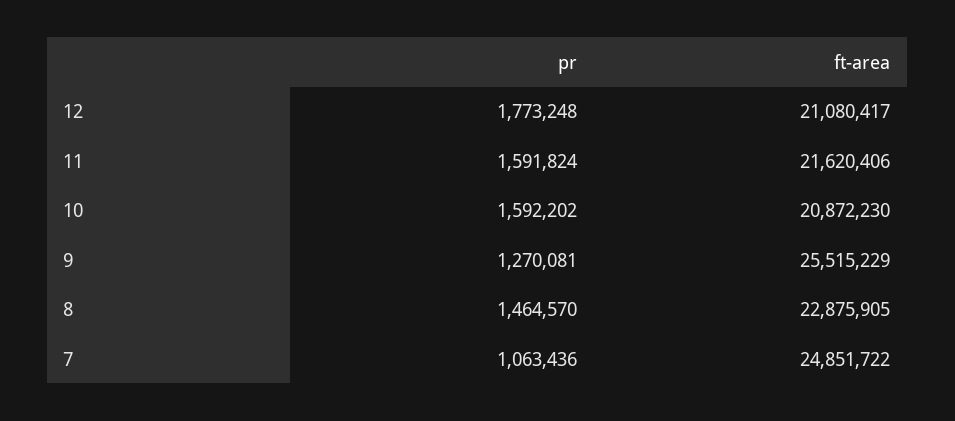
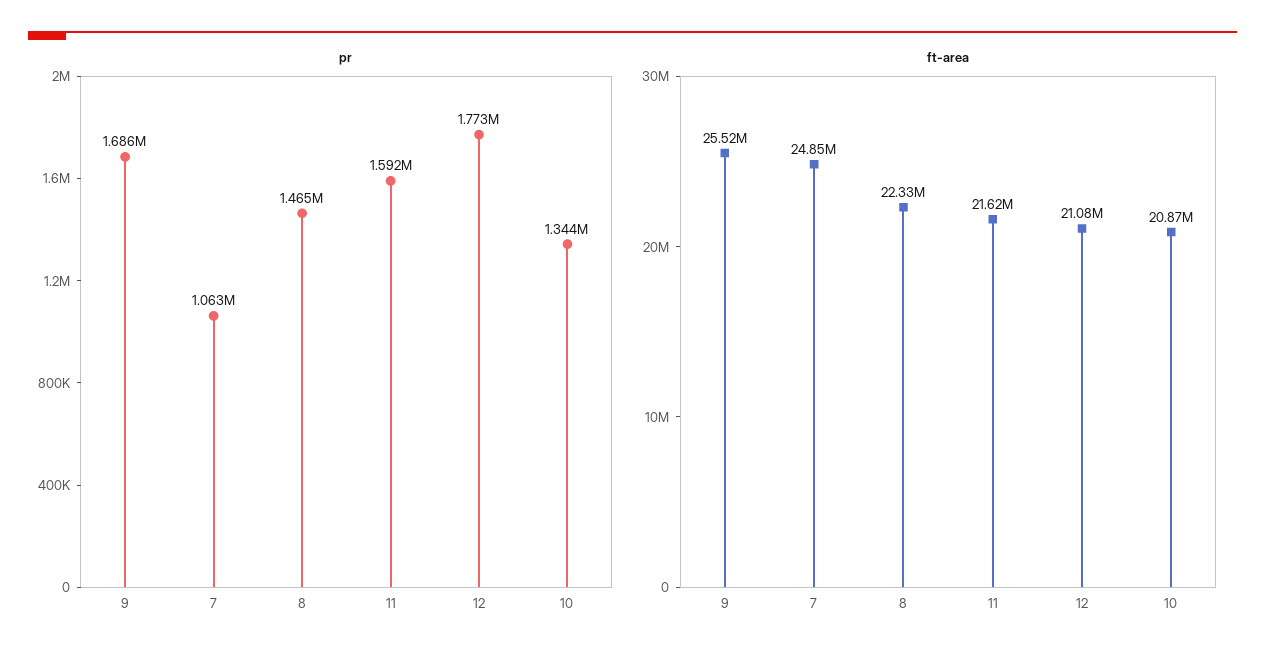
pr, 10: 1592202 -> 1344000
pr, 9: 1270081 -> 1686000
ft-area, 8: 22875905 -> 22330000

